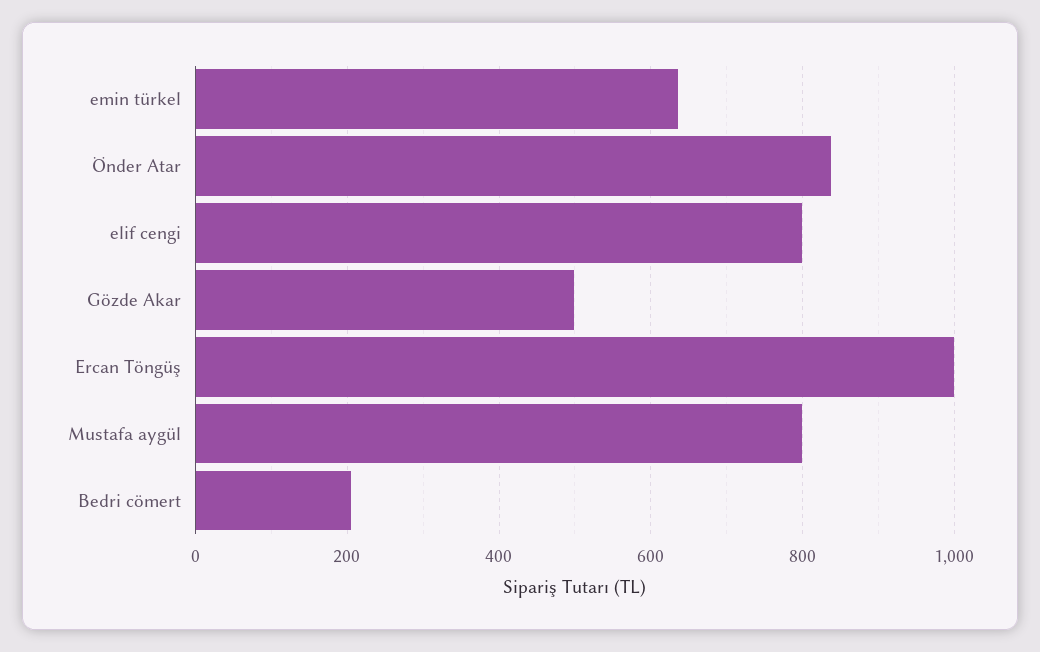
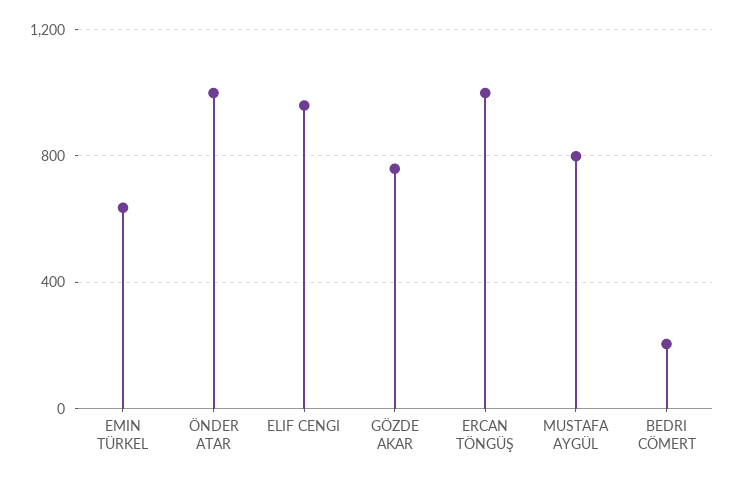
Önder Atar: 840 -> 1000
elif cengi: 800 -> 950
Gözde Akar: 500 -> 750

